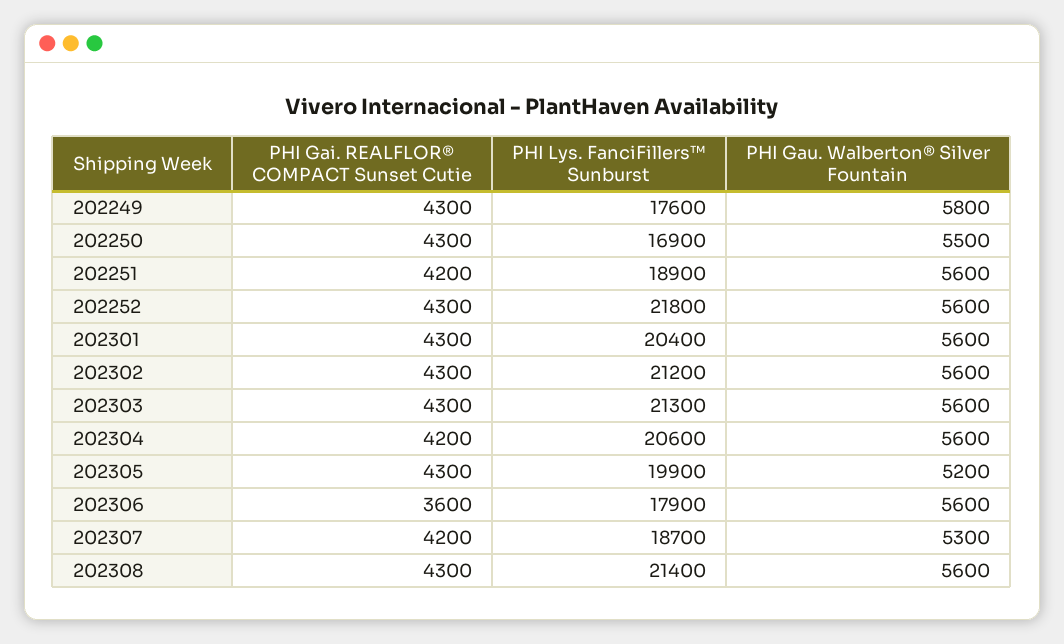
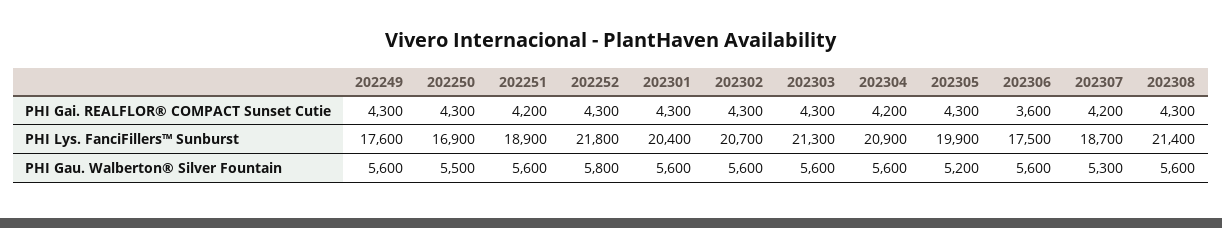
PHI Gau. Walberton® Silver Fountain, 202249: 5800 -> 5600
PHI Gau. Walberton® Silver Fountain, 202252: 5600 -> 5800
PHI Lys. FanciFillers™ Sunburst, 202302: 21200 -> 20700
PHI Lys. FanciFillers™ Sunburst, 202304: 20600 -> 20900
PHI Lys. FanciFillers™ Sunburst, 202306: 17900 -> 17500

